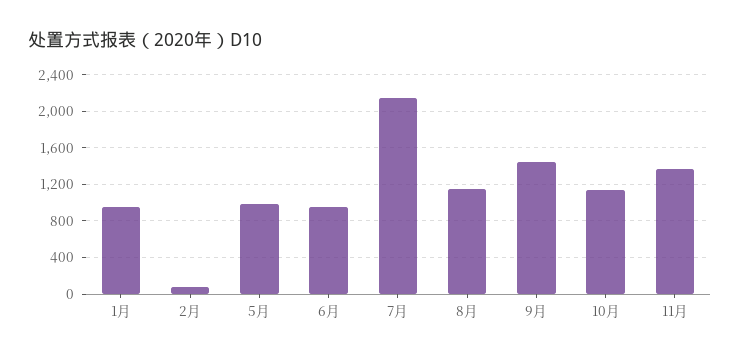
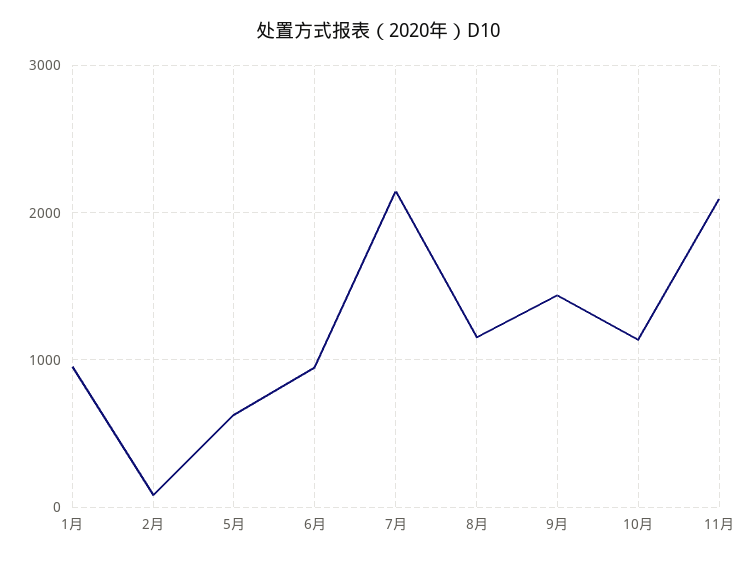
5月: 1000 -> 600
11月: 1400 -> 2100

